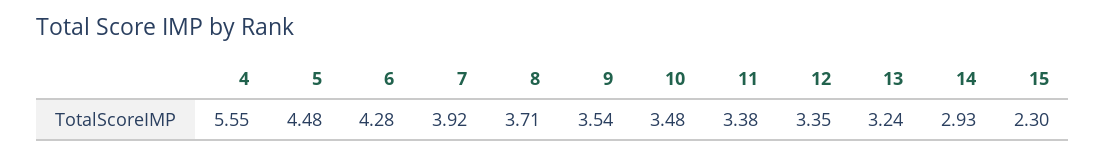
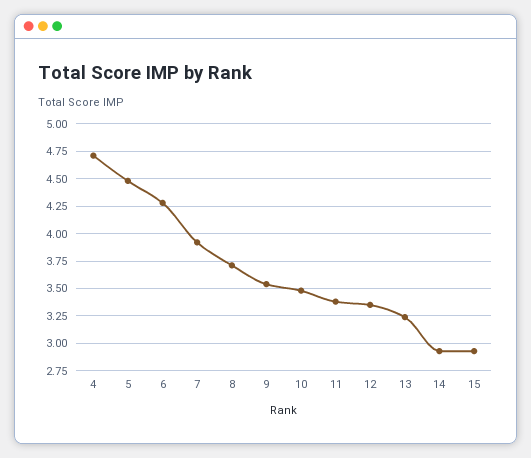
4: 5.55 -> 4.75
15: 2.3 -> 3

